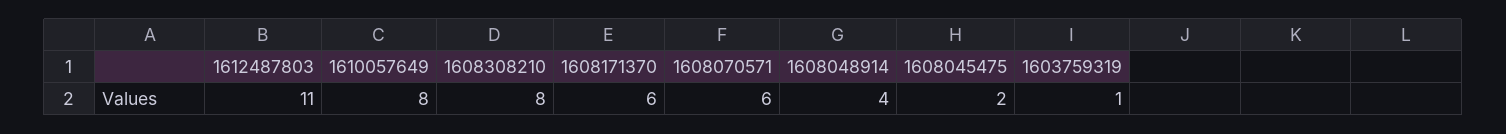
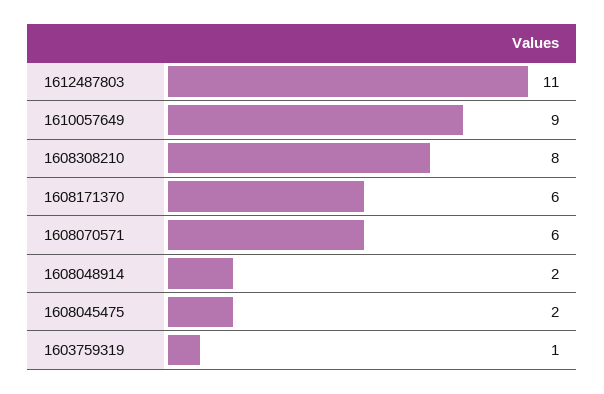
1610057649: 8 -> 9
1608048914: 4 -> 2

